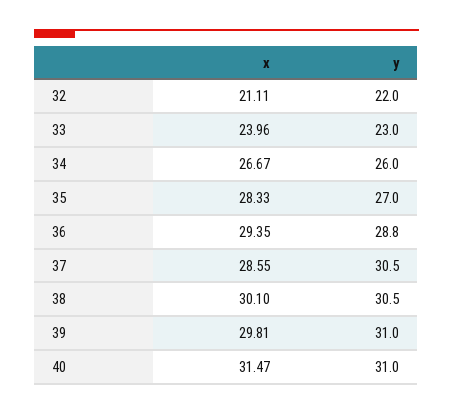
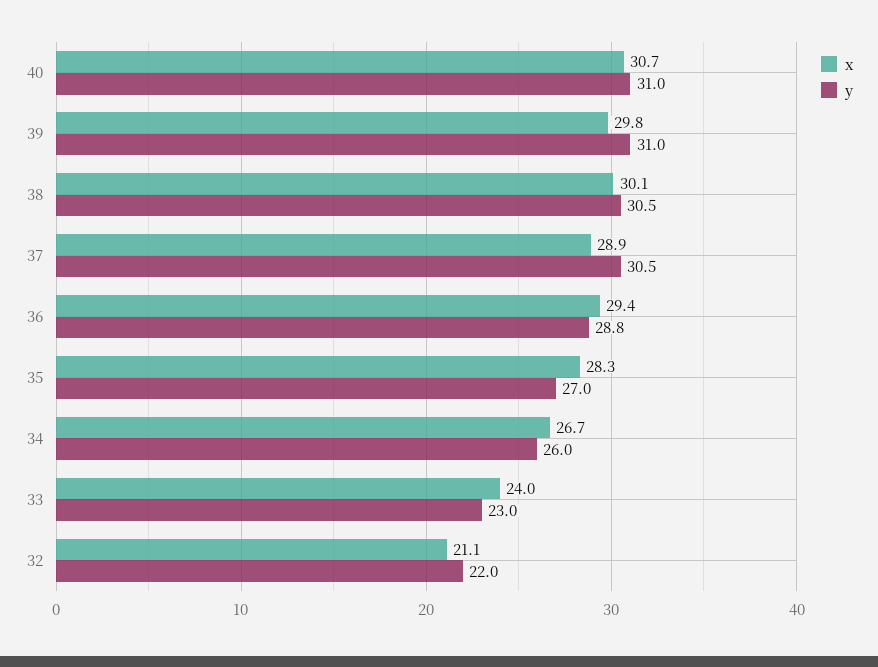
x, 37: 28.55 -> 28.9
x, 40: 31.47 -> 30.7

